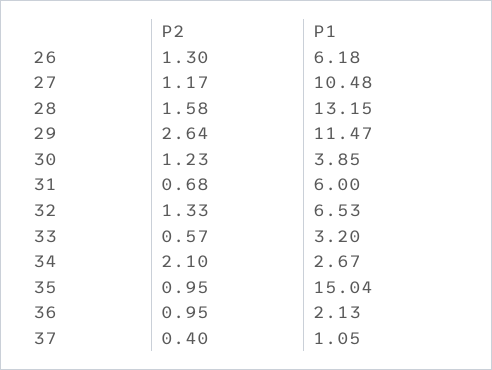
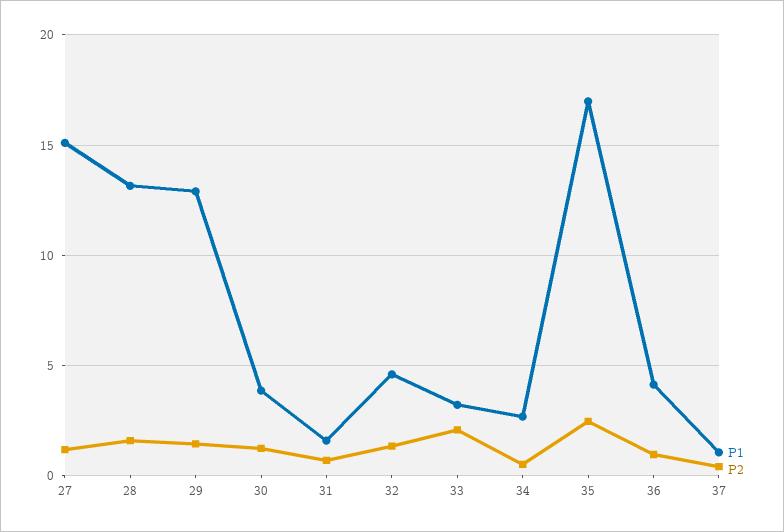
P2, 26: 1.3 -> none
P1, 26: 6.18 -> none
P1, 27: 10.48 -> 15
P2, 29: 2.64 -> 1.5
P1, 29: 11.47 -> 13
P1, 31: 6 -> 1.5
P1, 32: 6.53 -> 4.5
P2, 33: 0.57 -> 2
P2, 34: 2.1 -> 0.5
P2, 35: 0.95 -> 2.5
P1, 35: 15.04 -> 17
P1, 36: 2.13 -> 4

